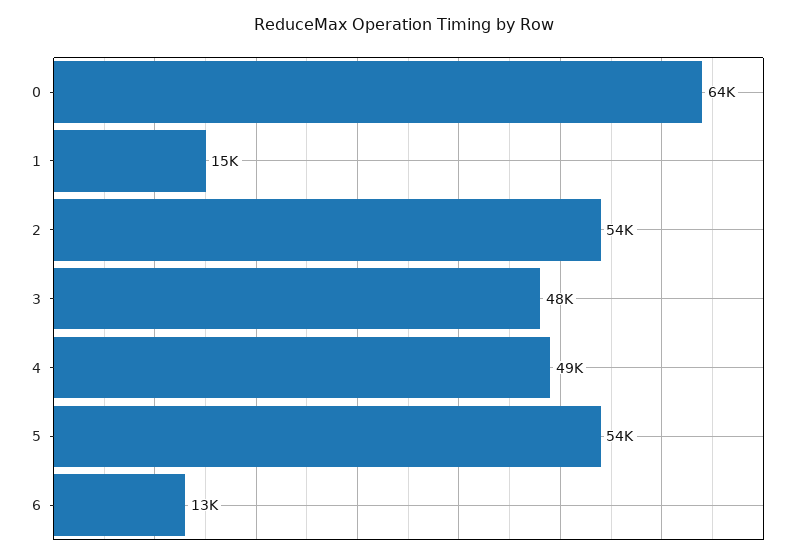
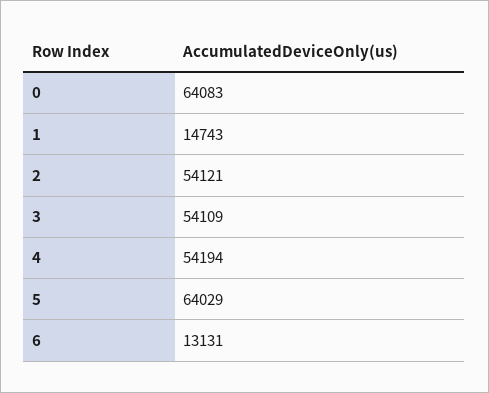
3: 48000 -> 54109
4: 49000 -> 54194
5: 54000 -> 64029

